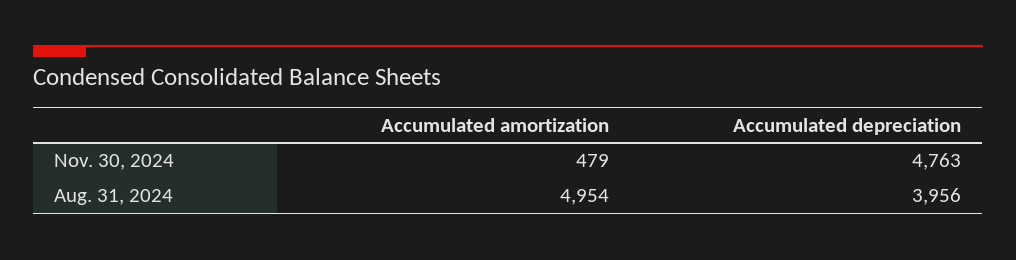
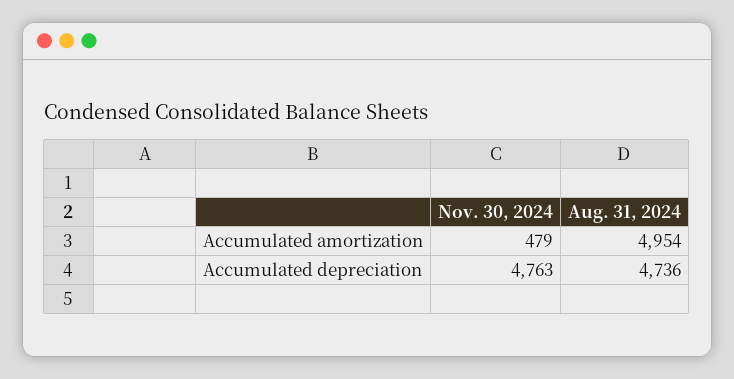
Accumulated depreciation, Aug. 31, 2024: 3956 -> 4736

